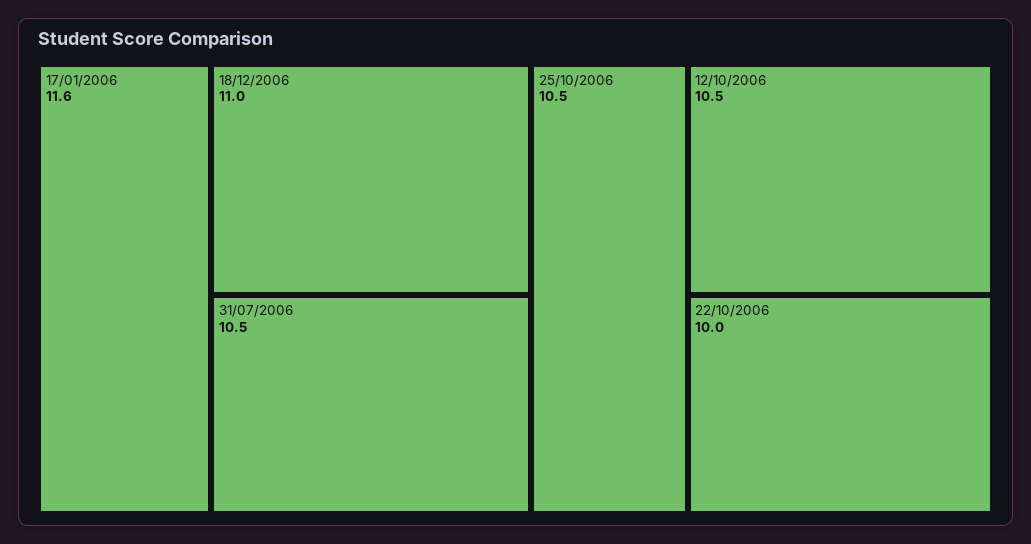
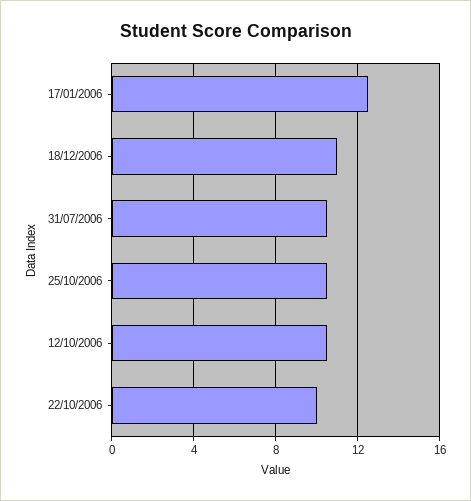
17/01/2006: 11.6 -> 12.5

